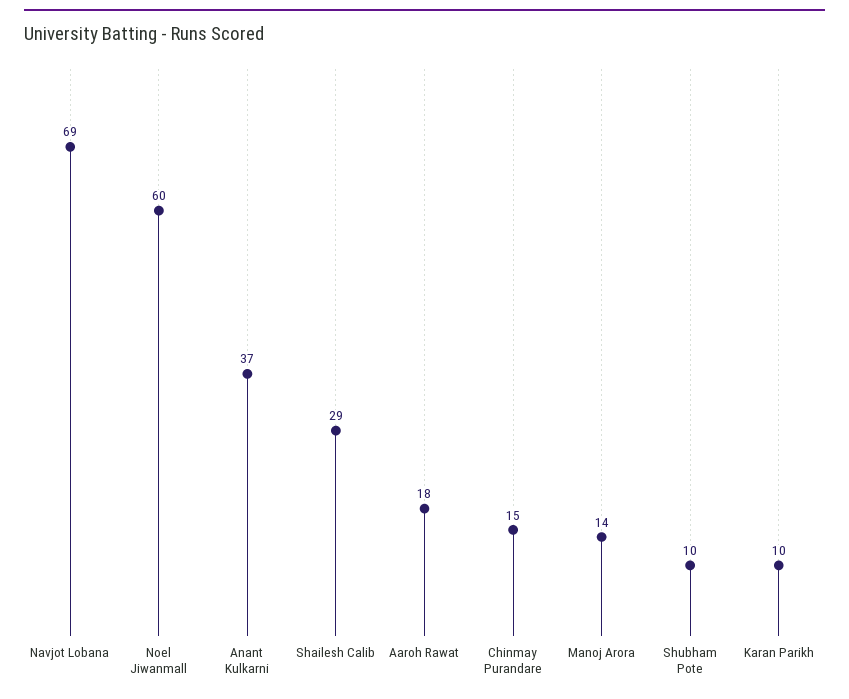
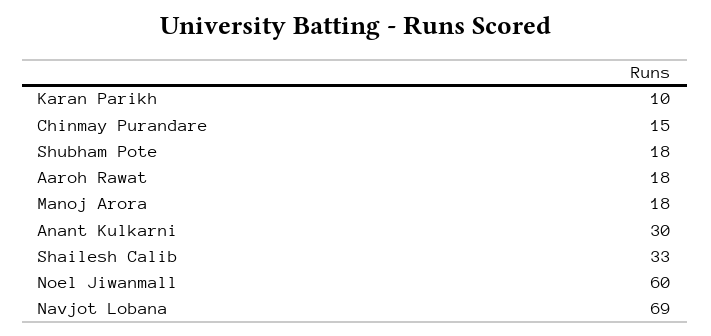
Anant Kulkarni: 37 -> 30
Shailesh Calib: 29 -> 33
Manoj Arora: 14 -> 18
Shubham Pote: 10 -> 18

